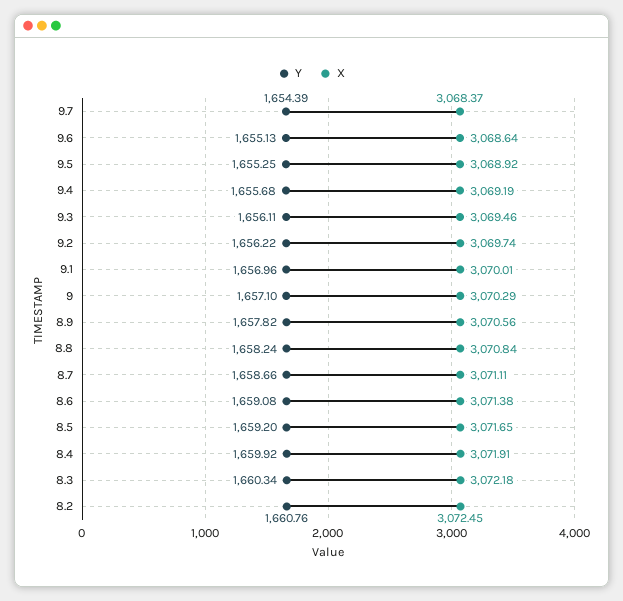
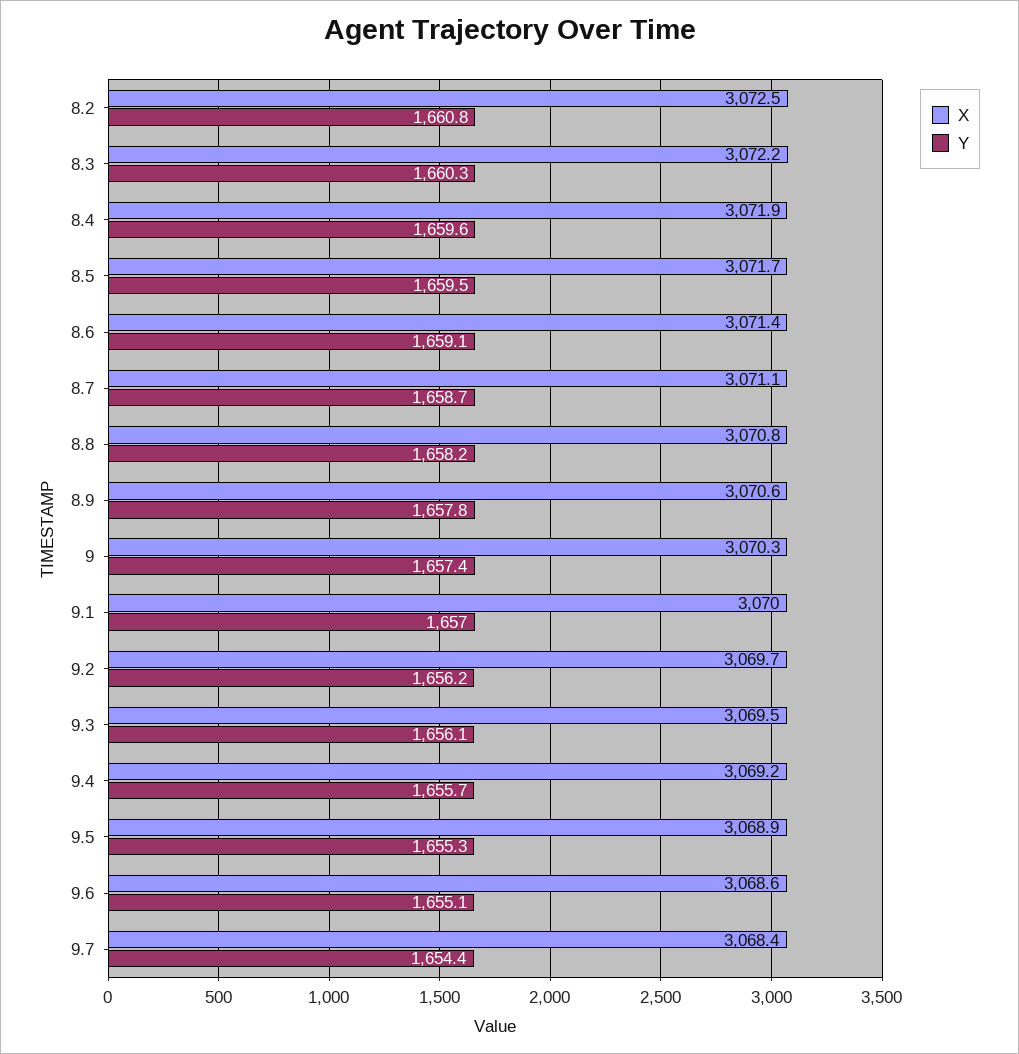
Y, 9: 1657.1 -> 1657.4
Y, 8.5: 1659.2 -> 1659.5
Y, 8.4: 1659.92 -> 1659.6

